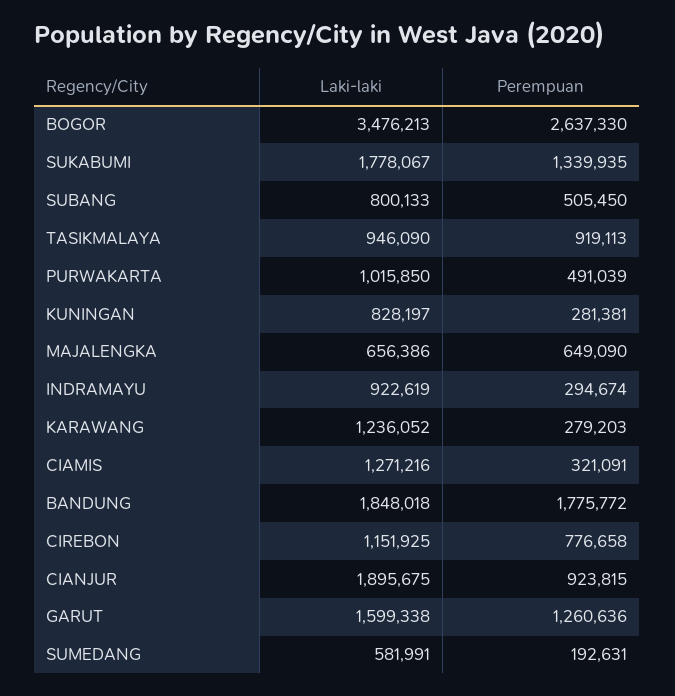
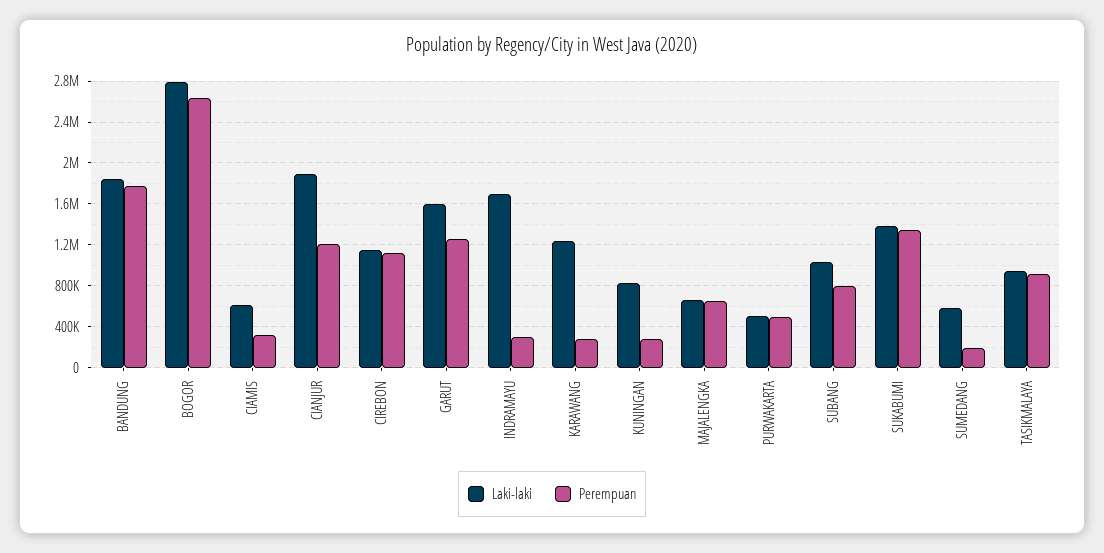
Laki-laki, BOGOR: 3476213 -> 2800000
Laki-laki, SUKABUMI: 1778067 -> 1400000
Laki-laki, SUBANG: 800133 -> 1000000
Perempuan, SUBANG: 505450 -> 800000
Laki-laki, PURWAKARTA: 1015850 -> 500000
Laki-laki, INDRAMAYU: 922619 -> 1700000
Laki-laki, CIAMIS: 1271216 -> 600000
Perempuan, CIREBON: 776658 -> 1100000
Perempuan, CIANJUR: 923815 -> 1200000

